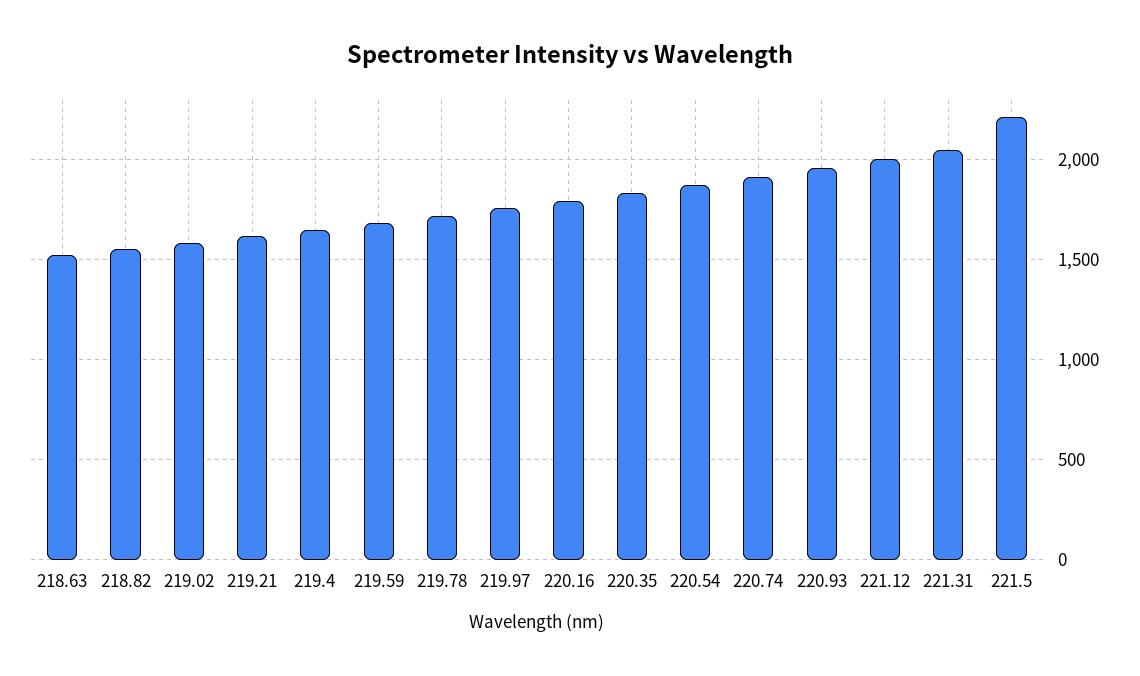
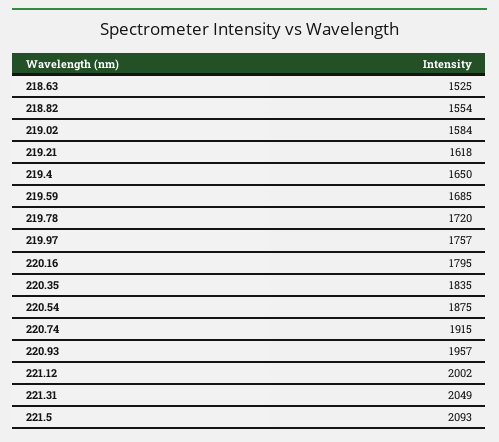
221.5: 2200 -> 2093

